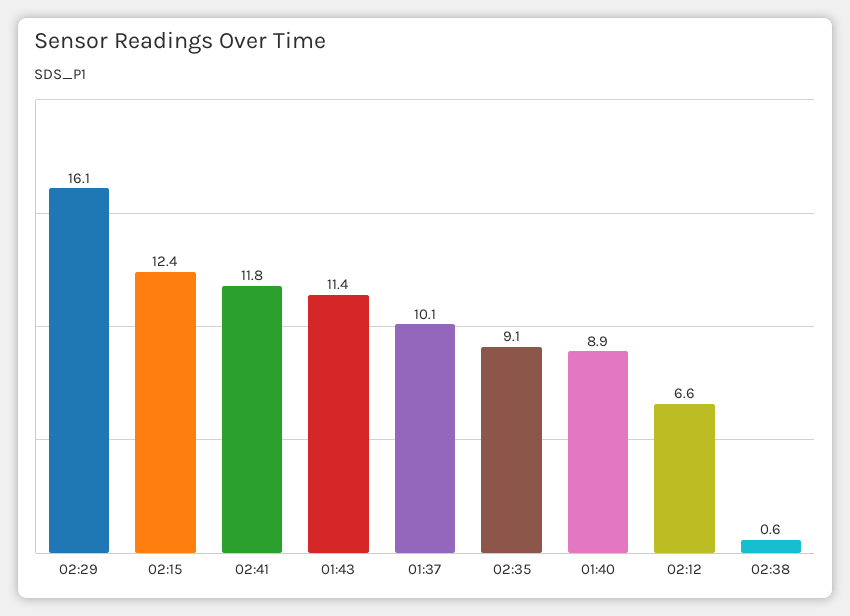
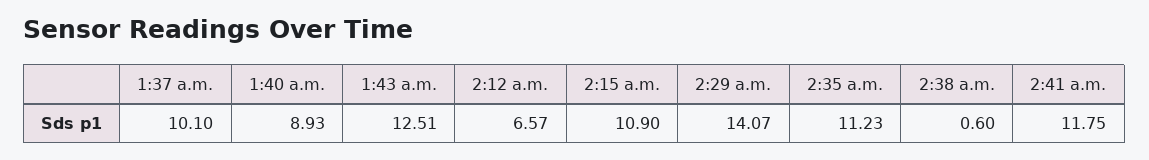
02:29: 16.1 -> 14.07
02:15: 12.4 -> 10.9
01:43: 11.4 -> 12.51
02:35: 9.1 -> 11.23

